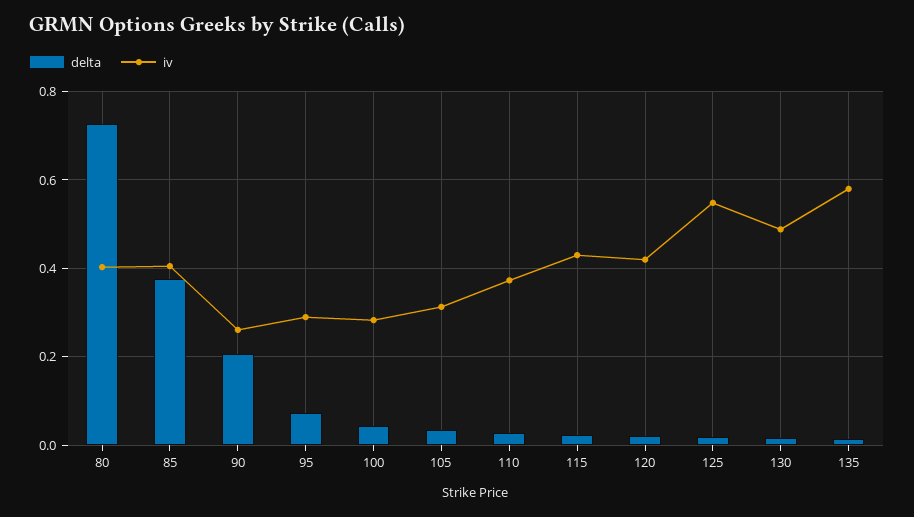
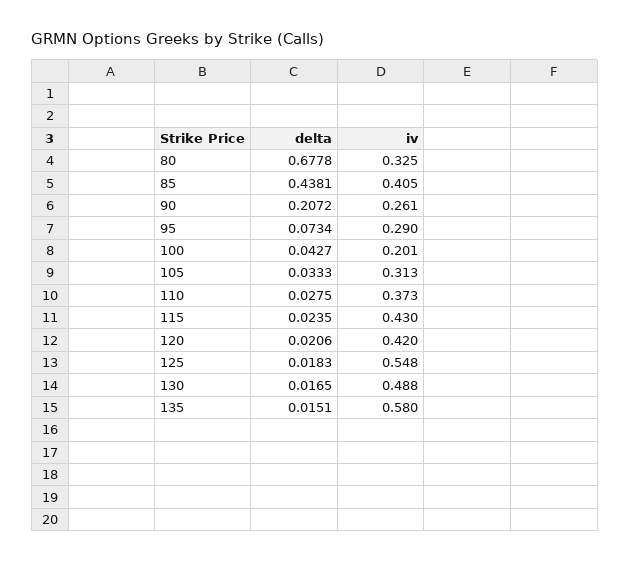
delta, 80: 0.72 -> 0.6778
iv, 80: 0.4 -> 0.325
delta, 85: 0.38 -> 0.4381
iv, 100: 0.28 -> 0.201

